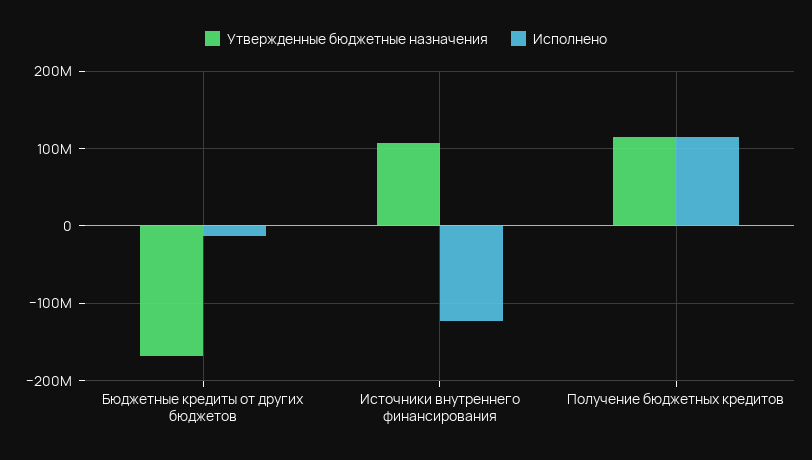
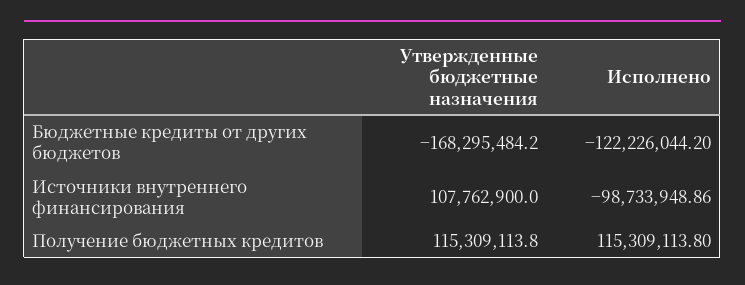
Исполнено, Бюджетные кредиты от других бюджетов: -10000000 -> -122226044.2
Исполнено, Источники внутреннего финансирования: -120000000 -> -98733948.86

